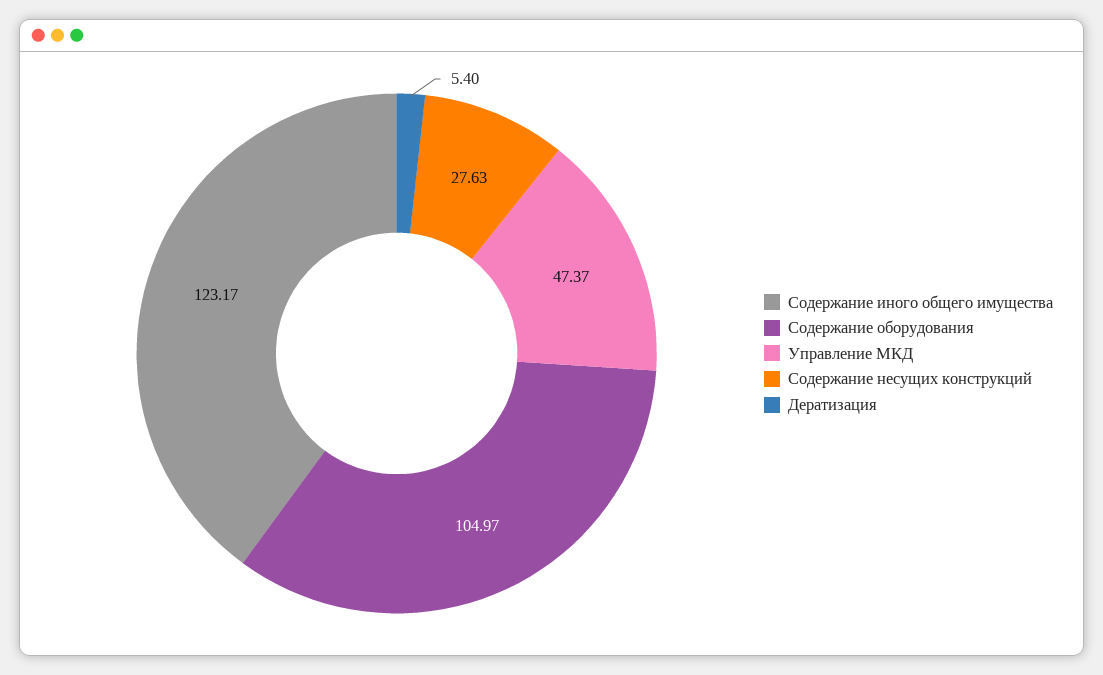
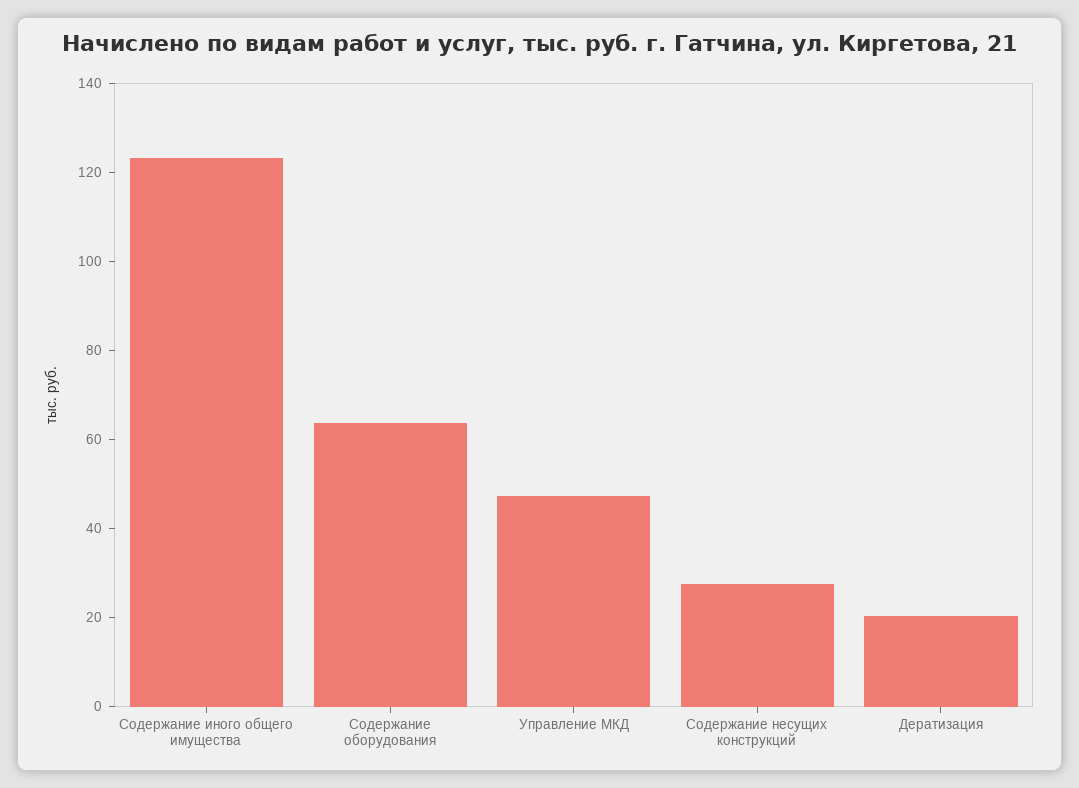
Содержание оборудования: 104.97 -> 65
Дератизация: 5.4 -> 20

